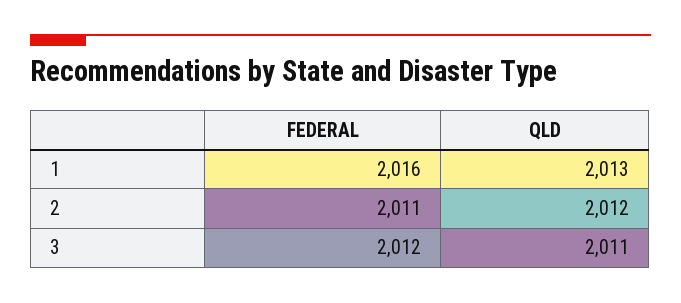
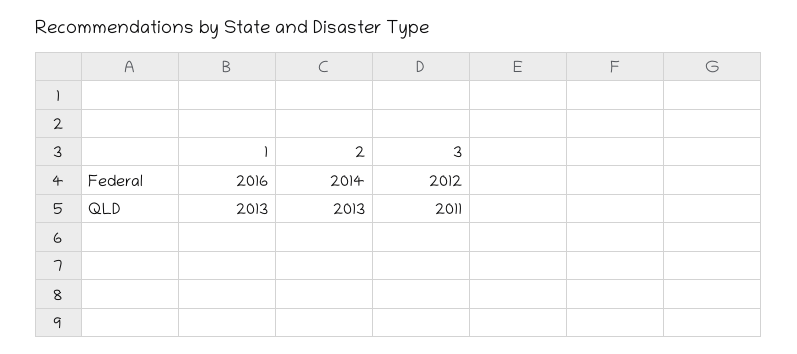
FEDERAL, 2: 2011 -> 2014
QLD, 2: 2012 -> 2013

